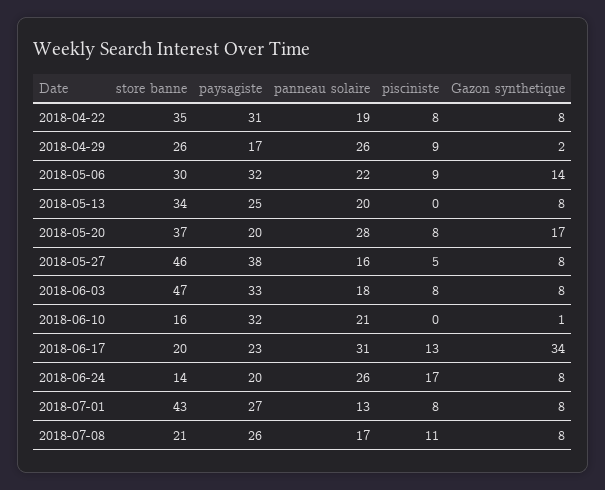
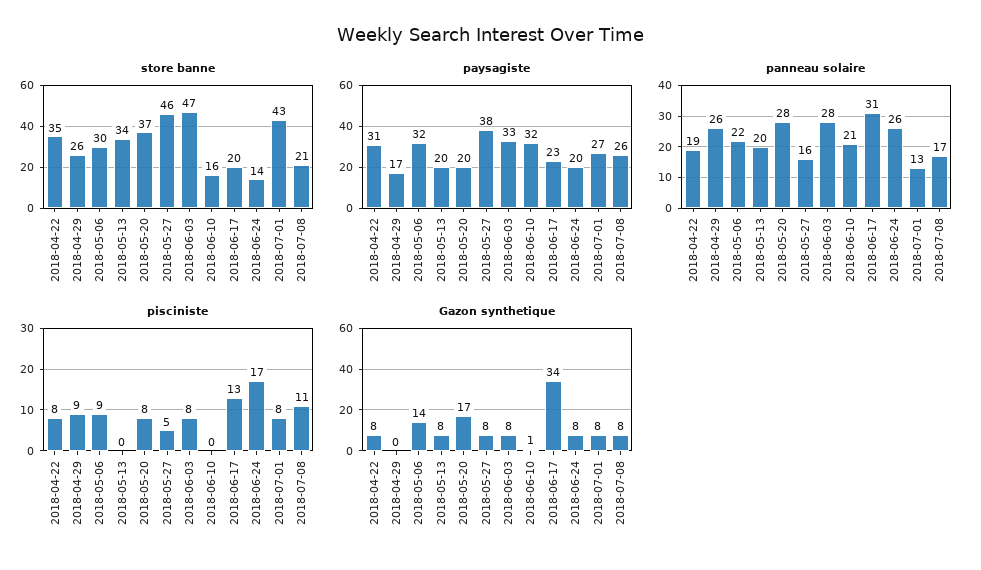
Gazon synthetique, 2018-04-29: 2 -> 0
paysagiste, 2018-05-13: 25 -> 20
panneau solaire, 2018-06-03: 18 -> 28

